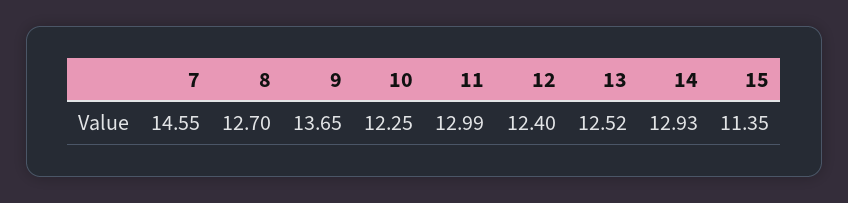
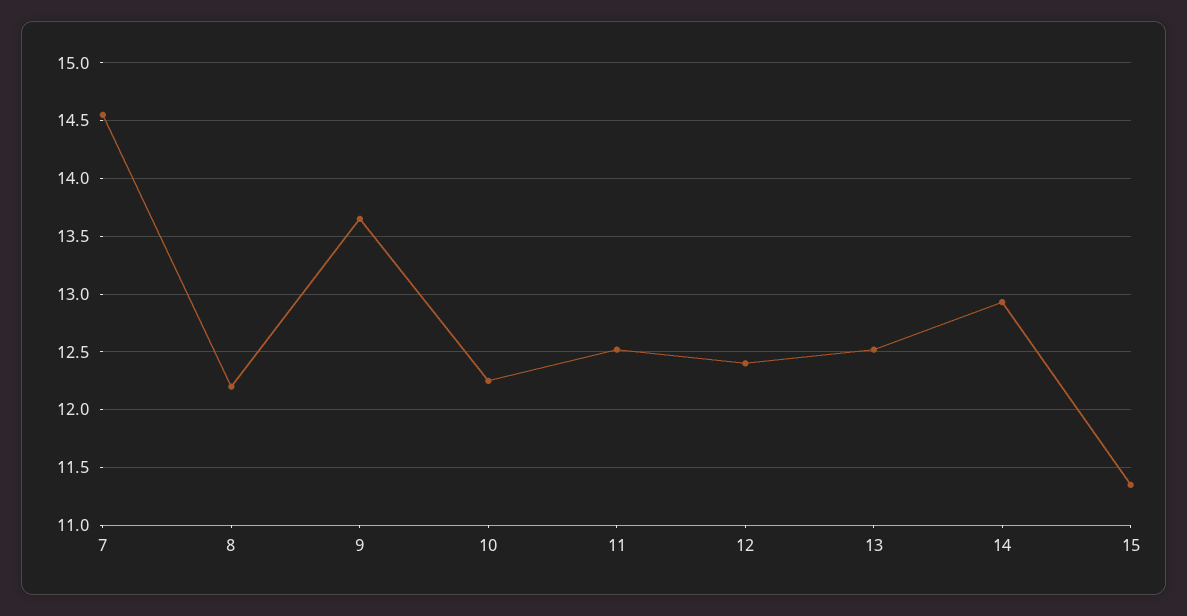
8: 12.7 -> 12.2
11: 12.99 -> 12.5

